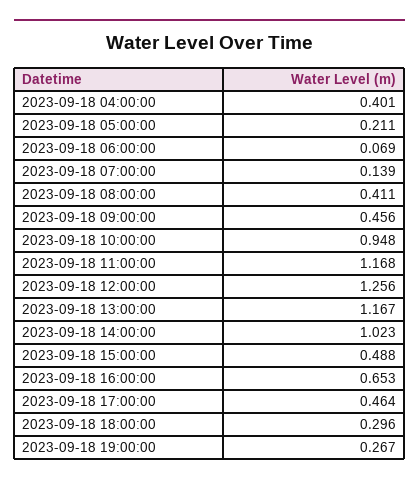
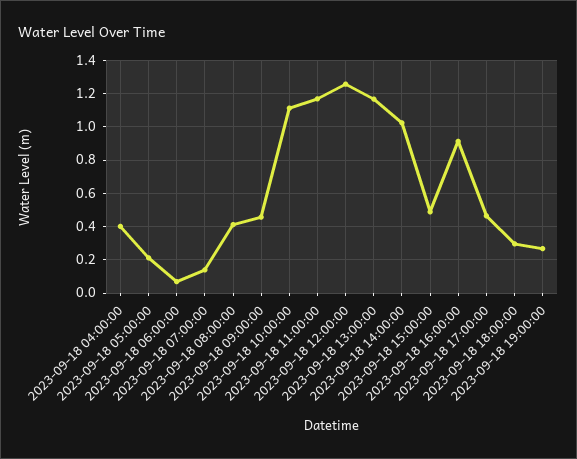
2023-09-18 10:00:00: 0.948 -> 1.1
2023-09-18 16:00:00: 0.653 -> 0.9

